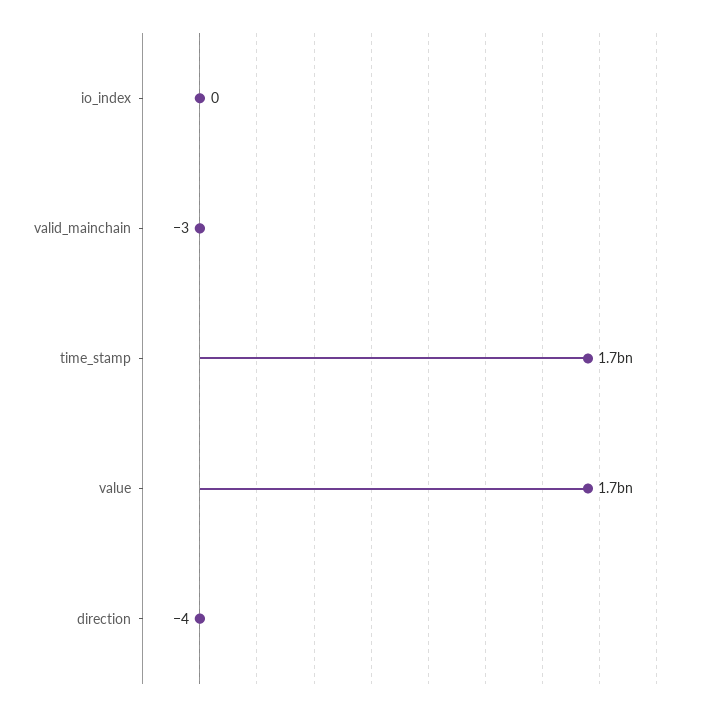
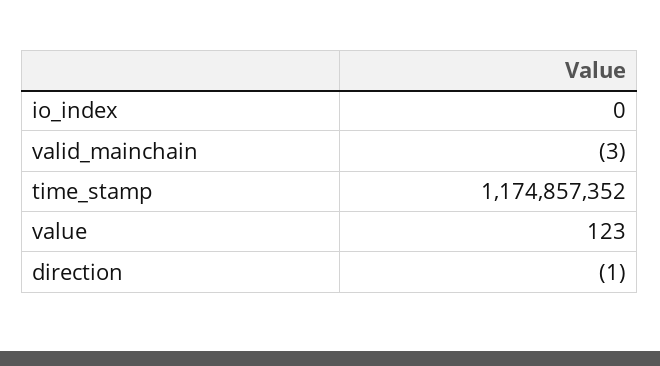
time_stamp: 1700000000 -> 1174857352
value: 1700000000 -> 123
direction: -4 -> -1

